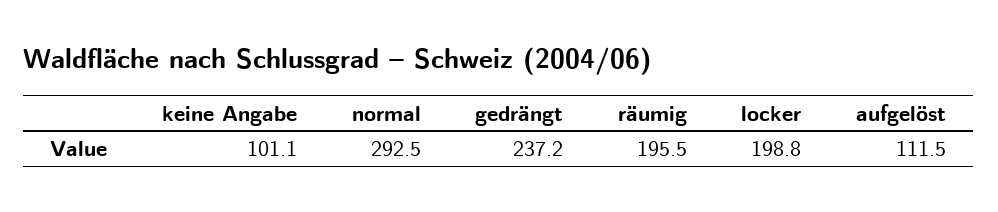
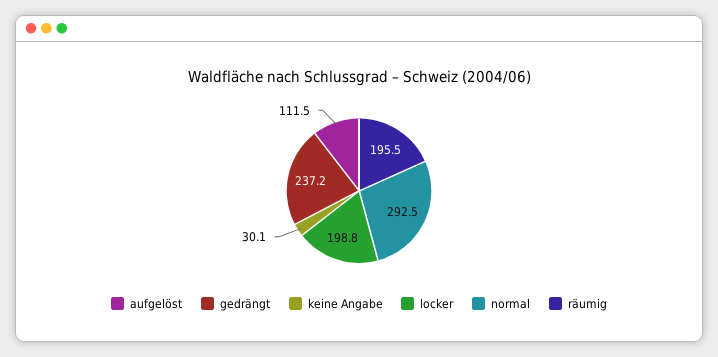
keine Angabe: 101.1 -> 30.1

